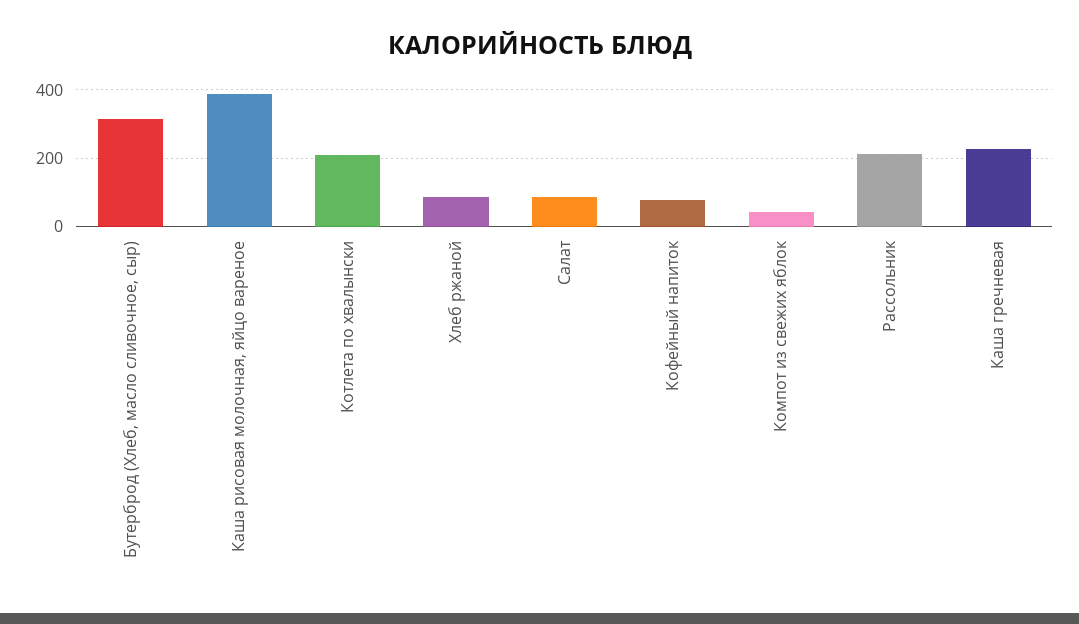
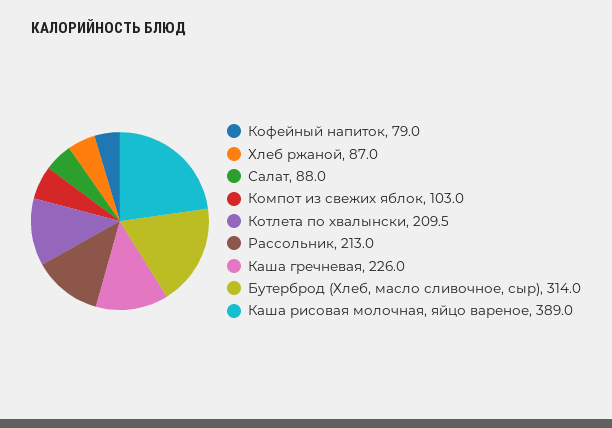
Компот из свежих яблок: 40 -> 103

